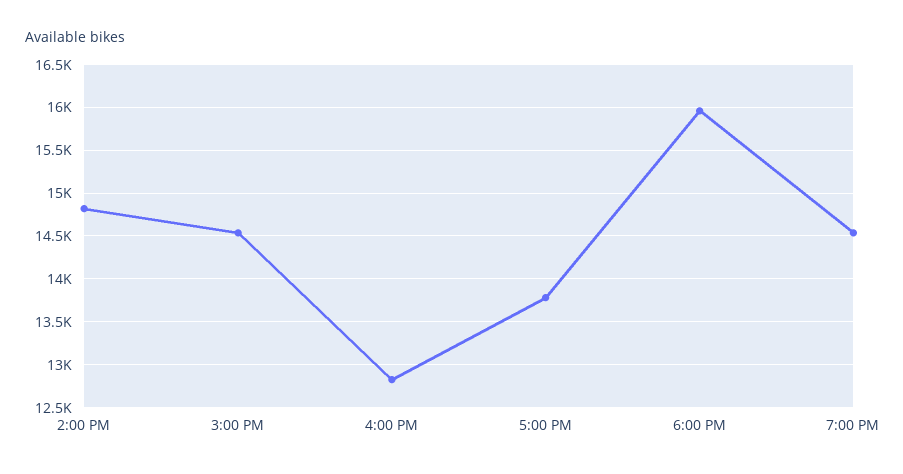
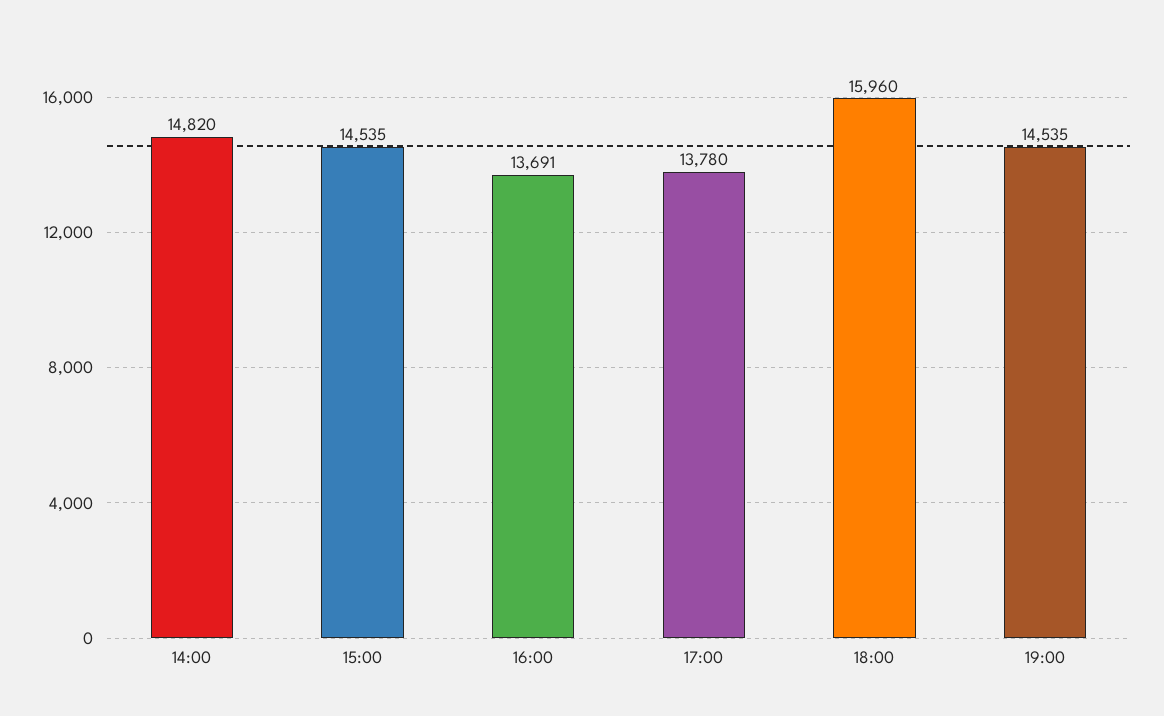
4:00 PM: 12800 -> 13691

